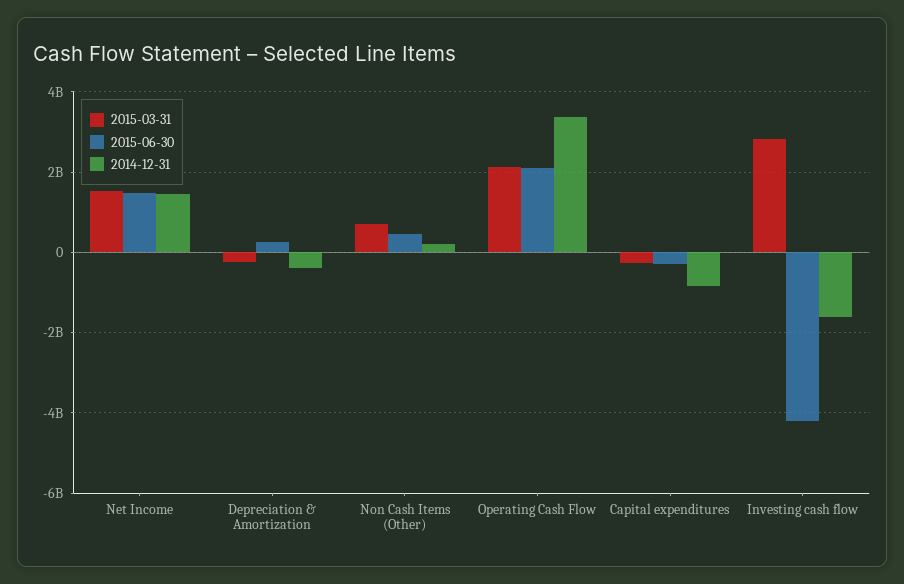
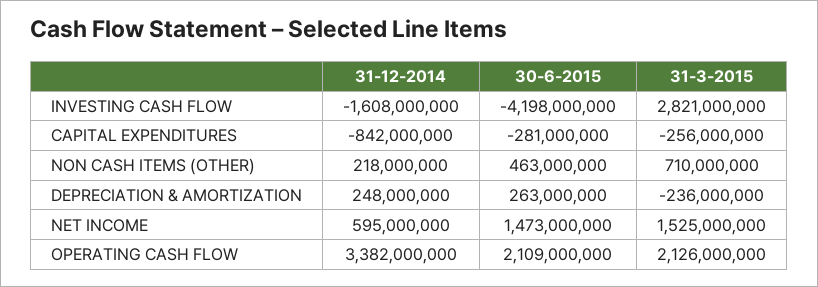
2014-12-31, Net Income: 1400000000 -> 595000000
2014-12-31, Depreciation & Amortization: -400000000 -> 248000000

